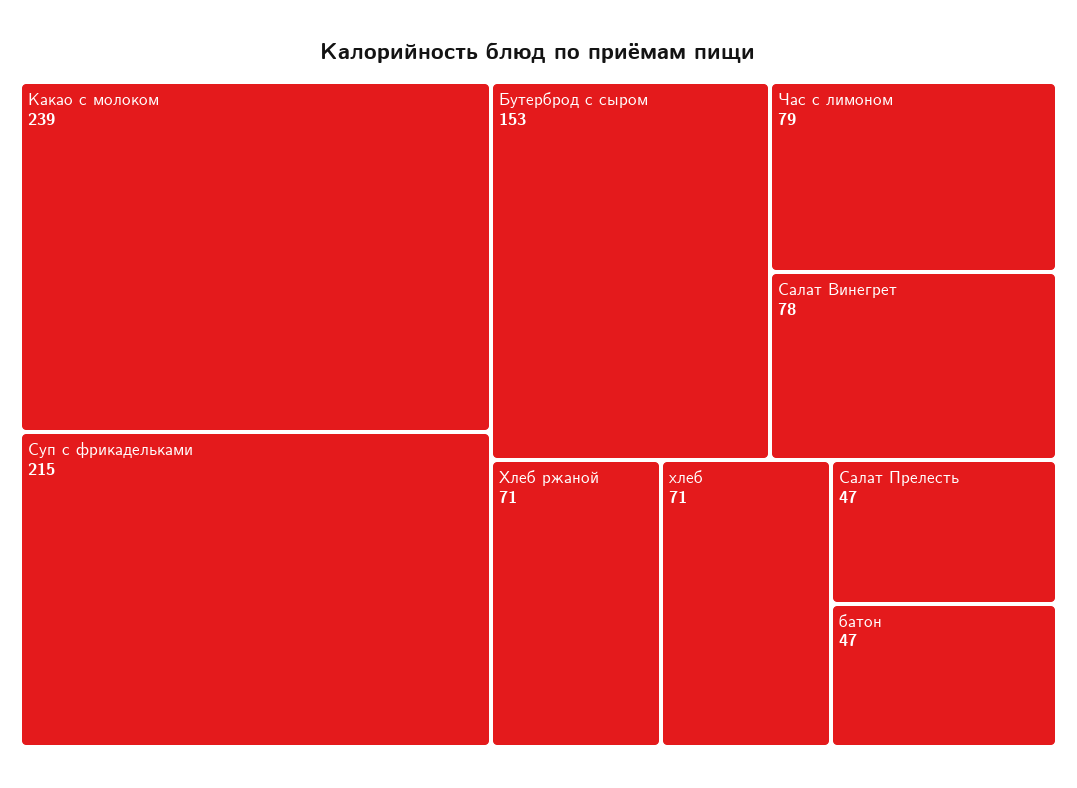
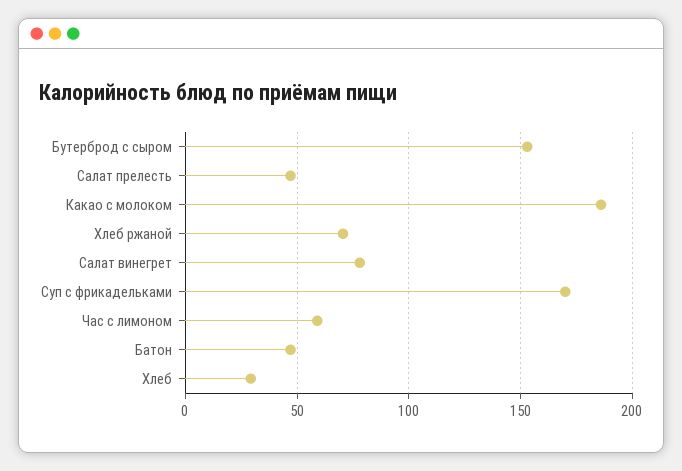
Какао с молоком: 239 -> 185
Суп с фрикадельками: 215 -> 170
Час с лимоном: 79 -> 60
хлеб: 71 -> 30

